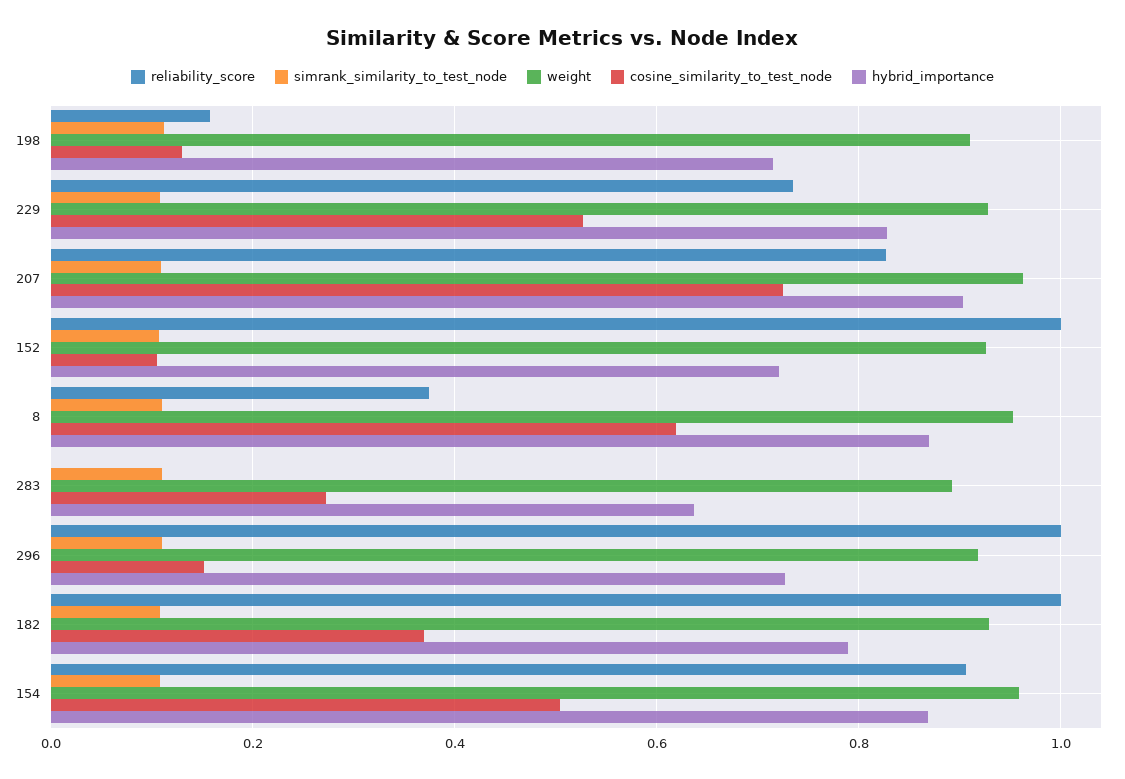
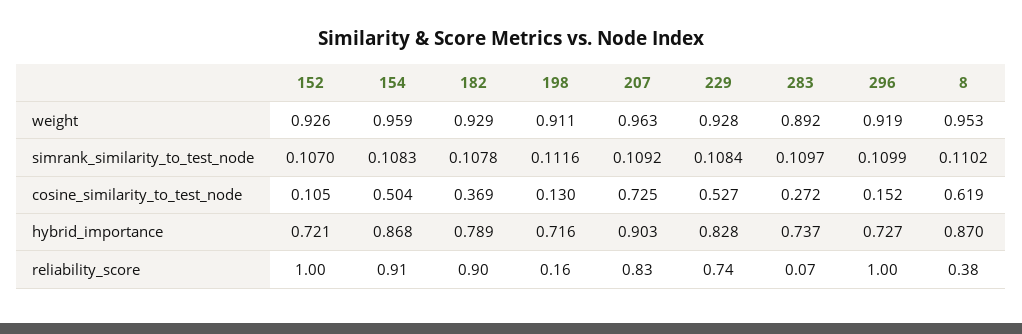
reliability_score, 283: 0 -> 0.07
hybrid_importance, 283: 0.64 -> 0.737
reliability_score, 182: 1 -> 0.9

